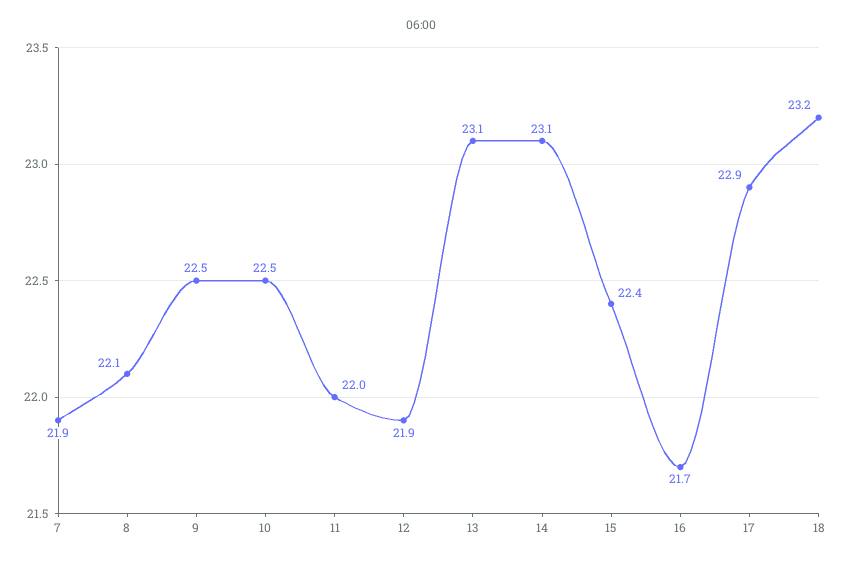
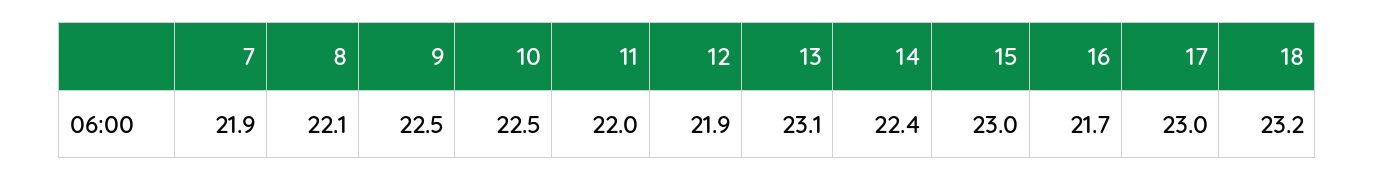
14: 23.1 -> 22.4
15: 22.4 -> 23
17: 22.9 -> 23

